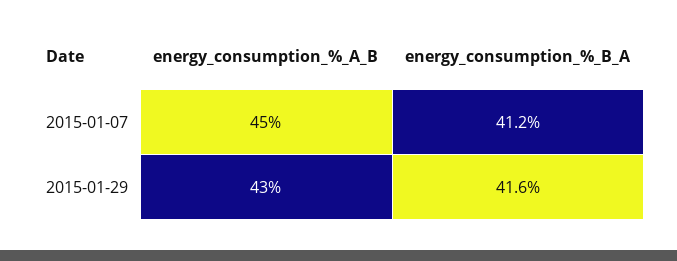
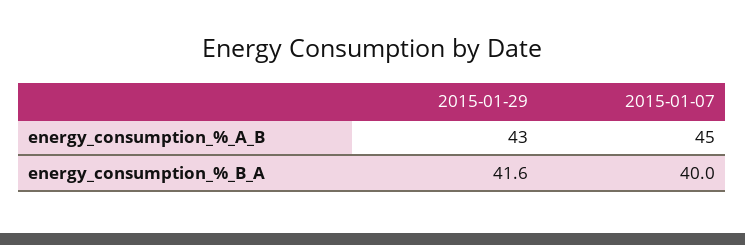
energy_consumption_%_B_A, 2015-01-07: 41.2 -> 40

